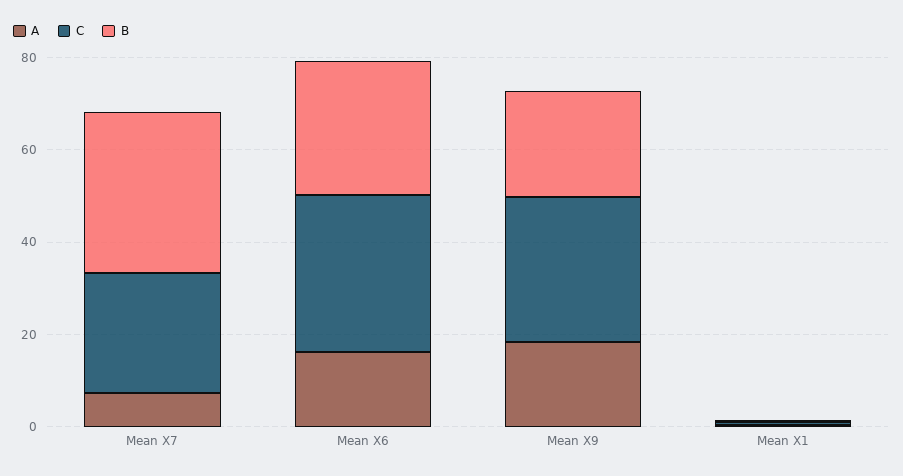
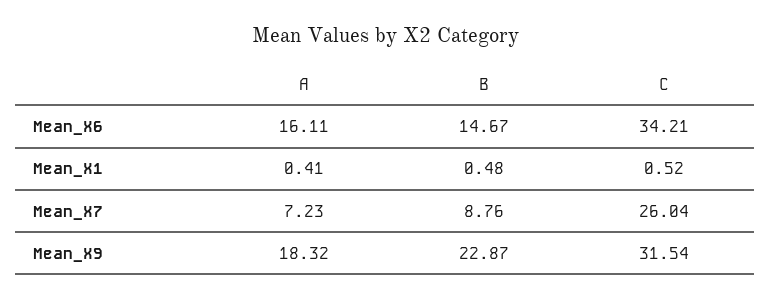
B, Mean X7: 35 -> 8.76
B, Mean X6: 30 -> 14.67

